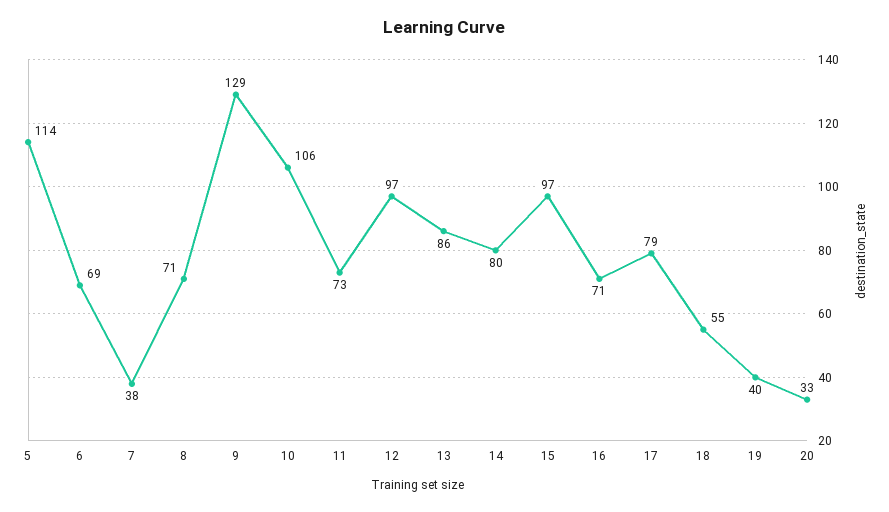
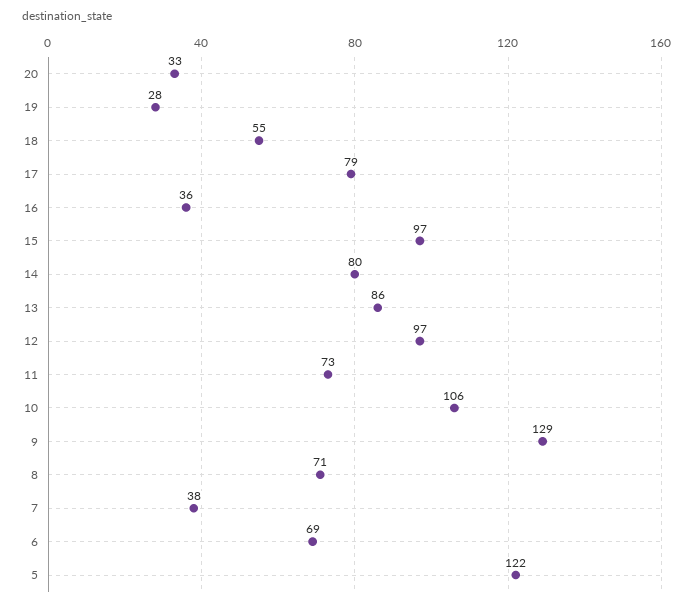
5: 114 -> 122
16: 71 -> 36
19: 40 -> 28

